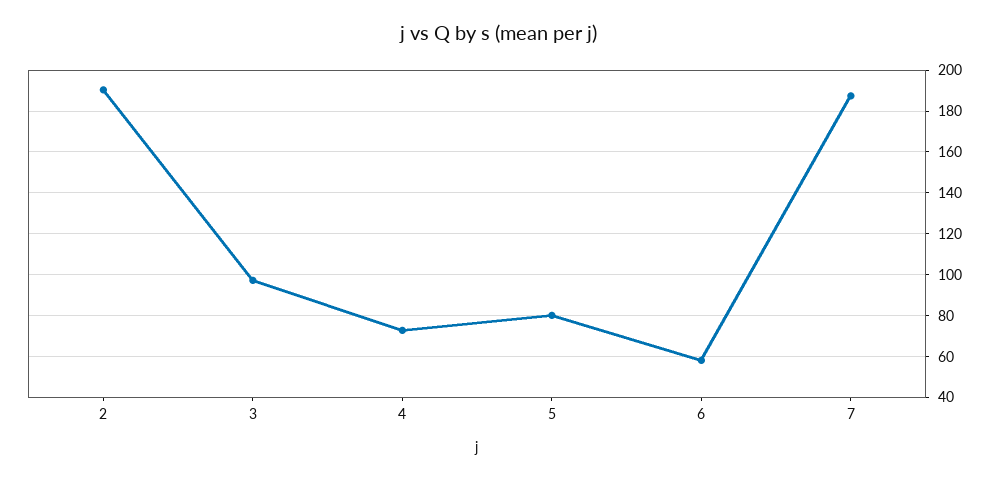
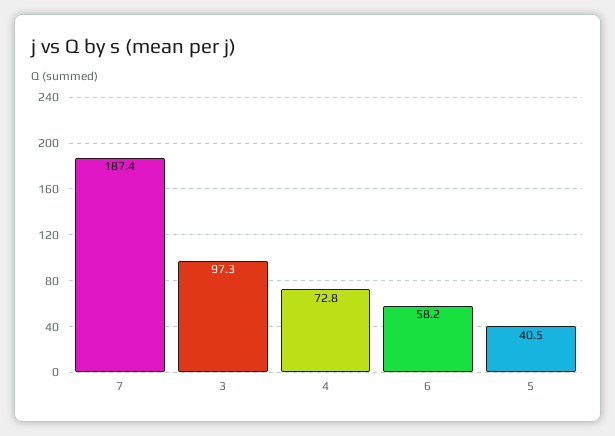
2: 190 -> none
5: 80 -> 40.5

